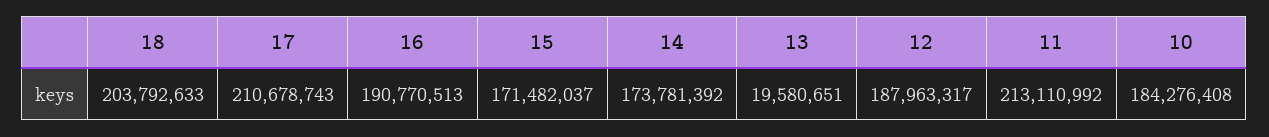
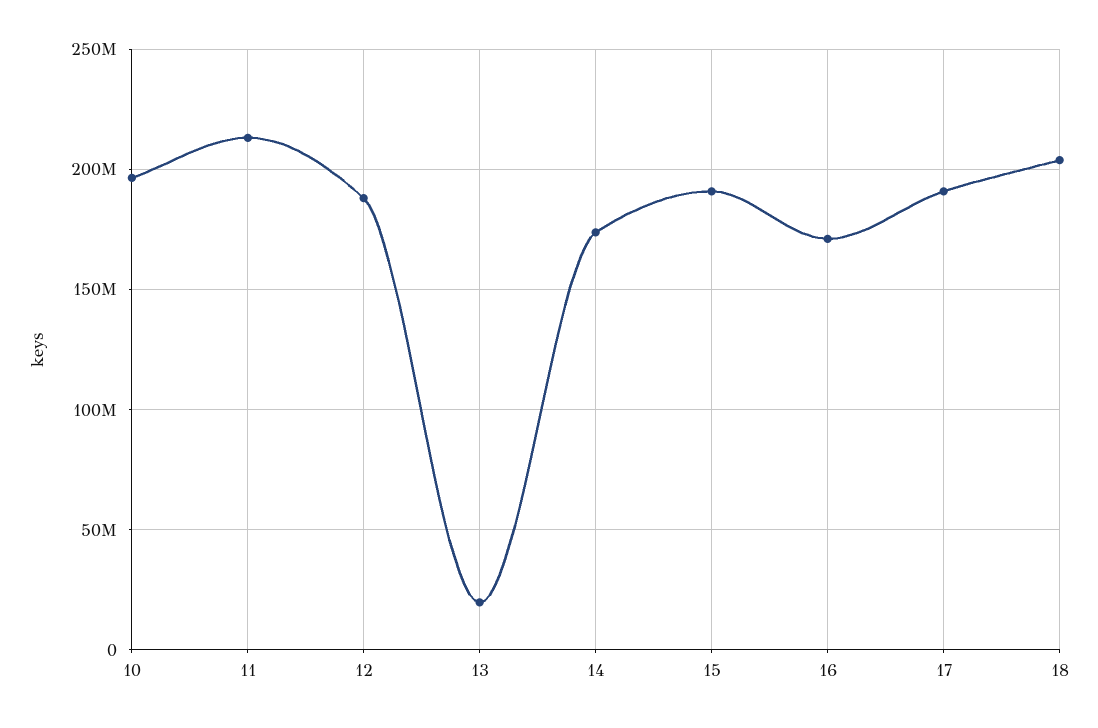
17: 210678743 -> 190000000
16: 190770513 -> 170000000
15: 171482037 -> 190000000
10: 184276408 -> 195000000

